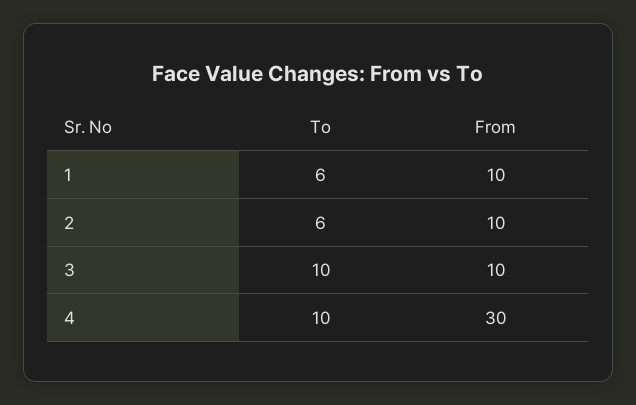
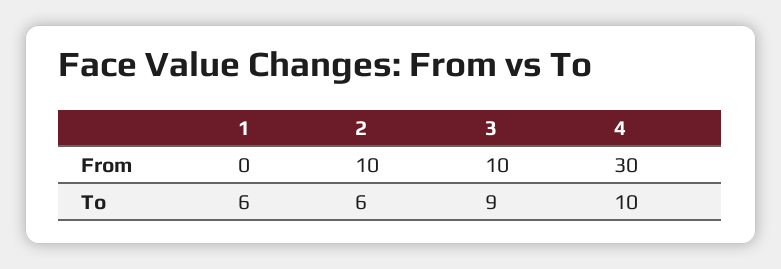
From, 1: 10 -> 0
To, 3: 10 -> 9

